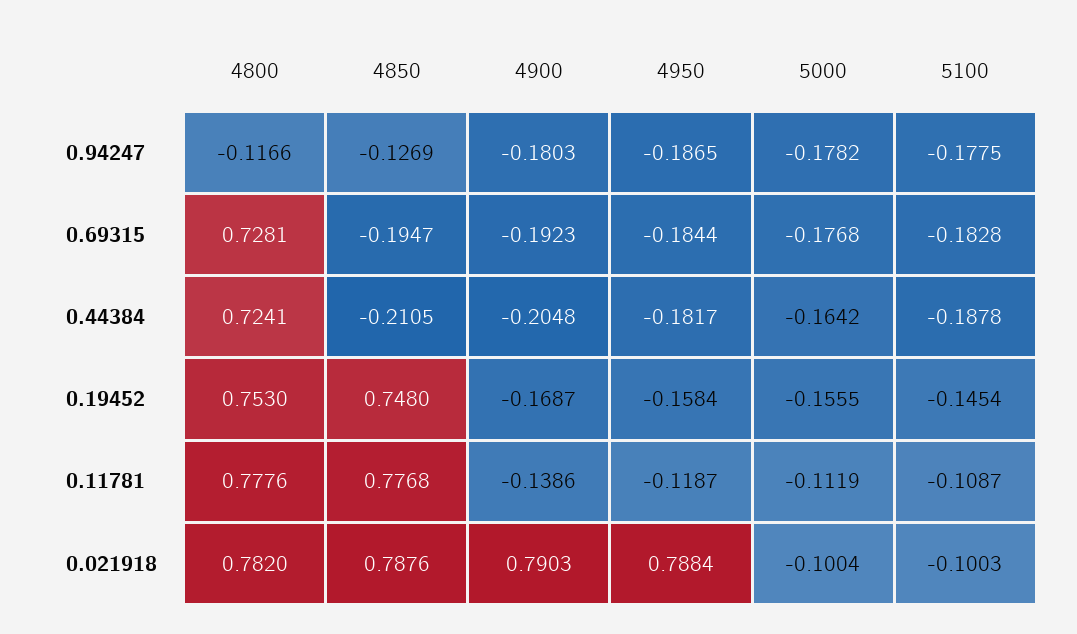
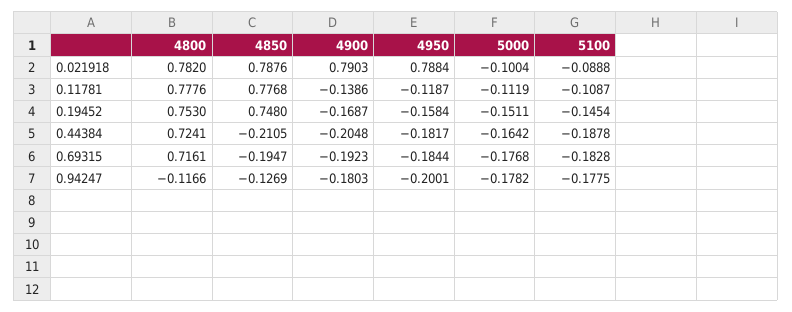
4950, 0.94247: -0.1865 -> -0.2001
4800, 0.69315: 0.7281 -> 0.7161
5000, 0.19452: -0.1555 -> -0.1511
5100, 0.021918: -0.1003 -> -0.0888

